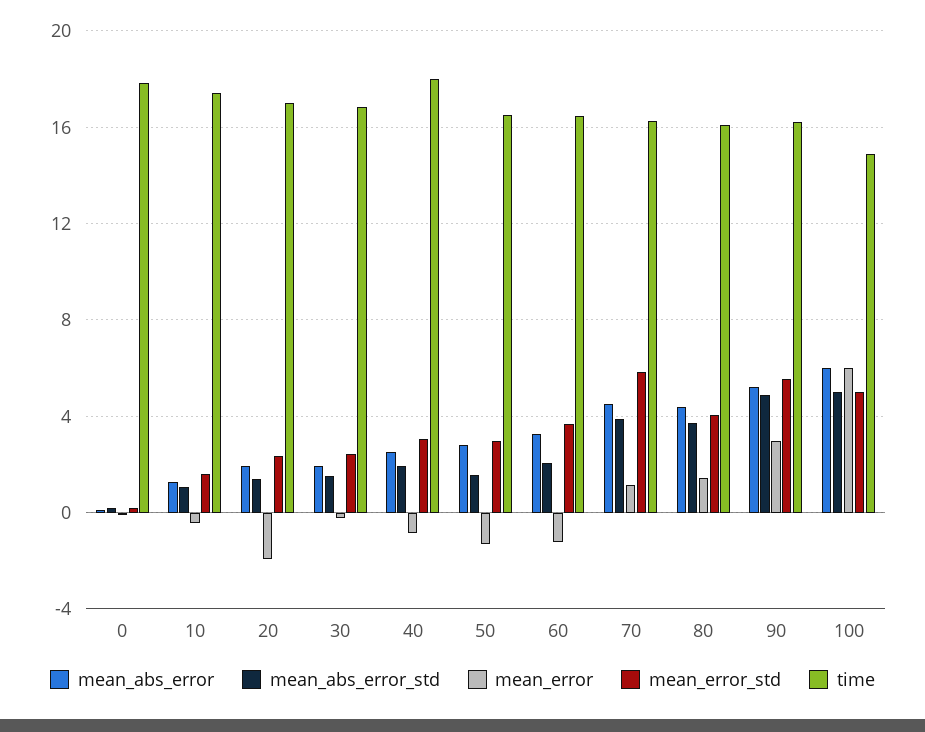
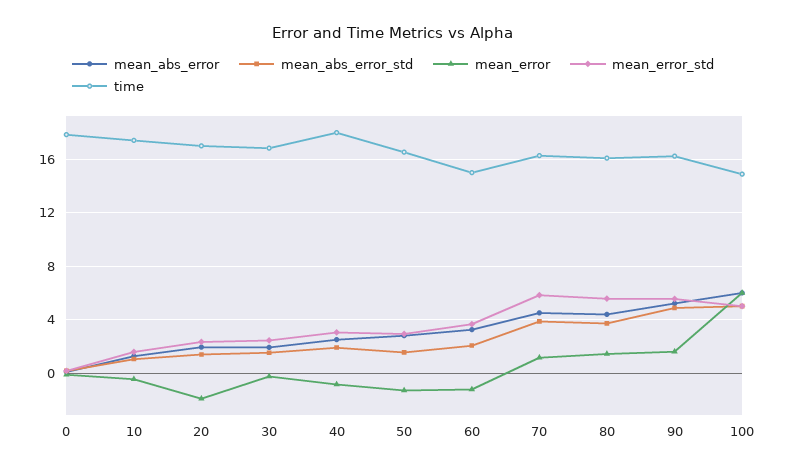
time, 60: 16.5 -> 15
mean_error_std, 80: 4 -> 5.5
mean_error, 90: 3 -> 1.5

